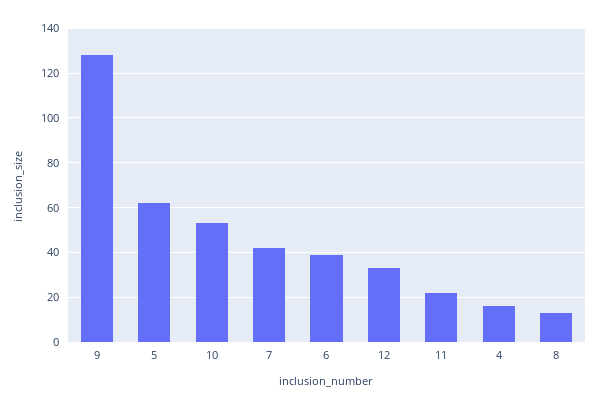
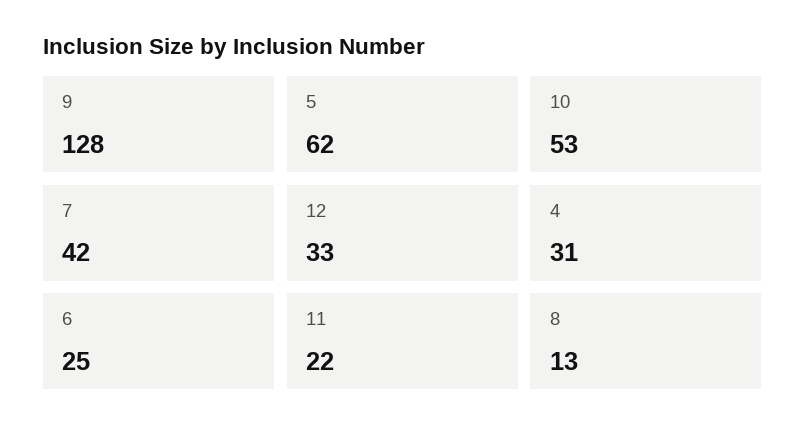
6: 40 -> 25
4: 15 -> 31

